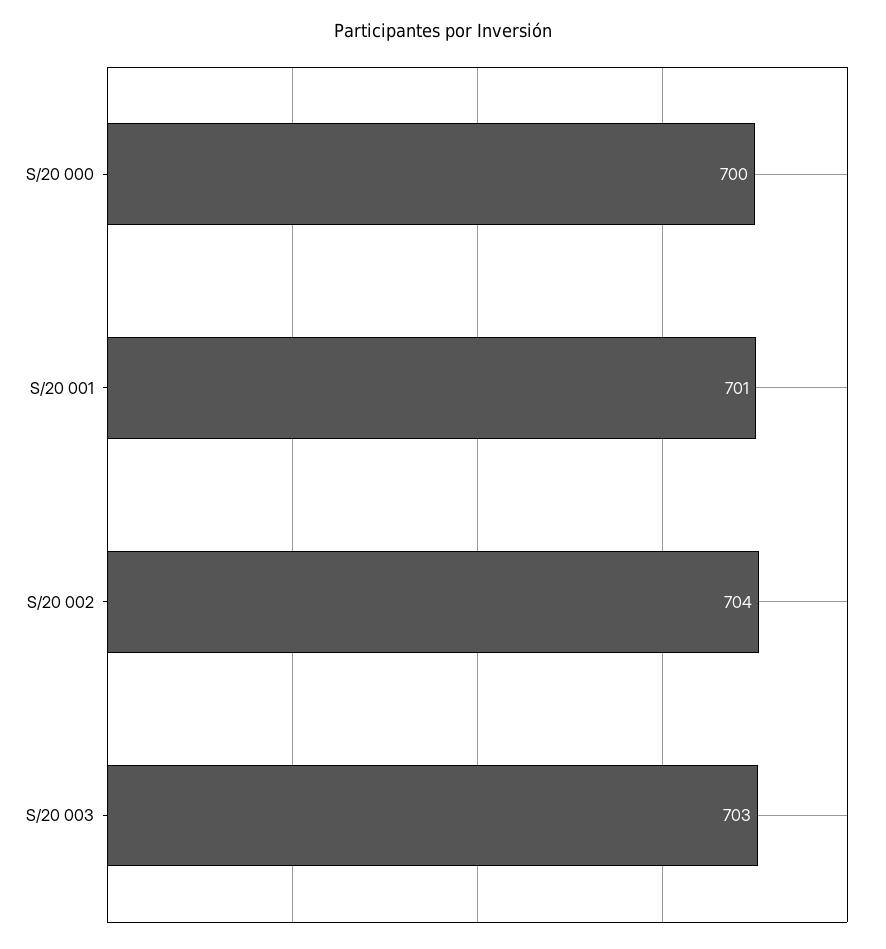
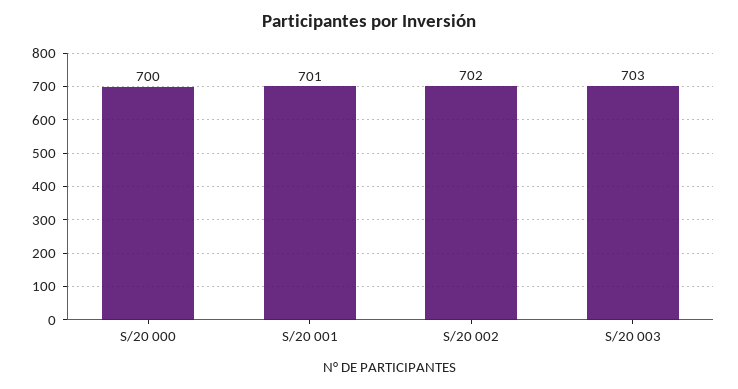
S/20 002: 704 -> 702

